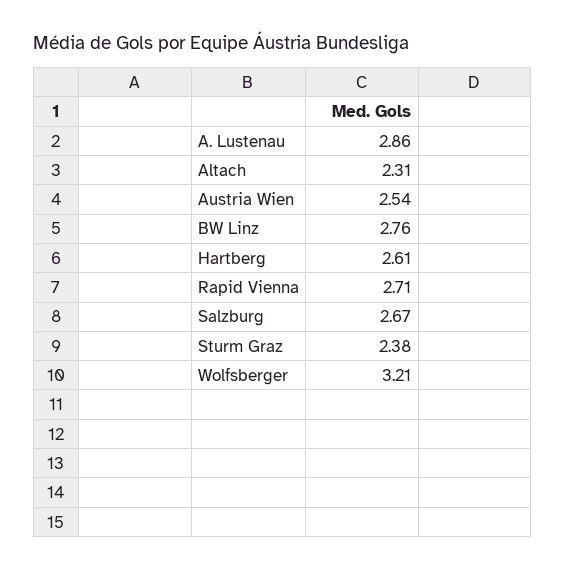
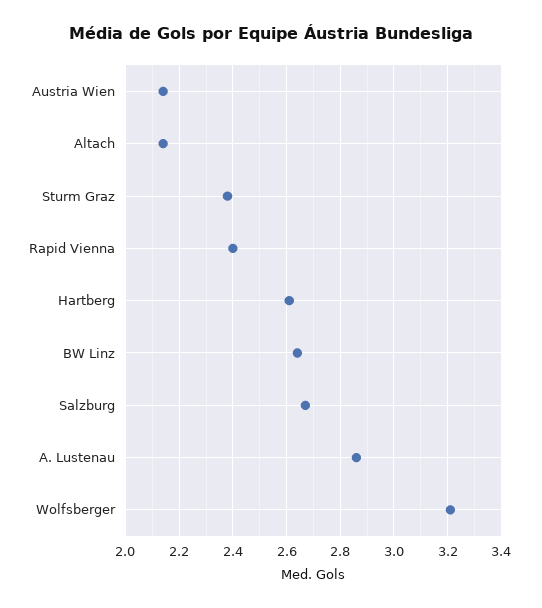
Altach: 2.31 -> 2.15
Austria Wien: 2.54 -> 2.15
BW Linz: 2.76 -> 2.65
Rapid Vienna: 2.71 -> 2.4

